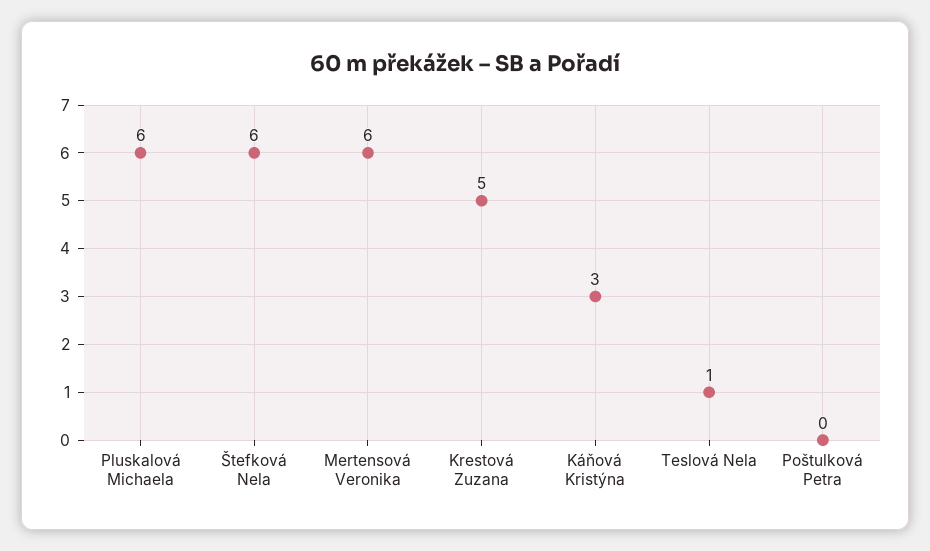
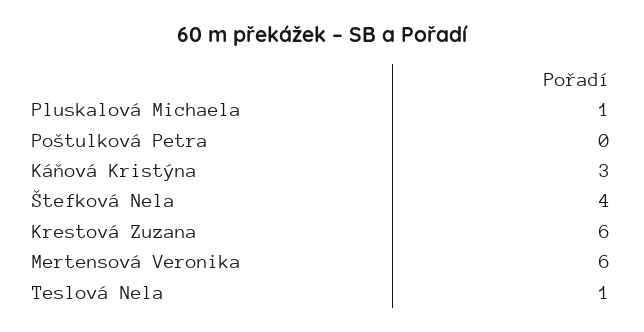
Pluskalová Michaela: 6 -> 1
Štefková Nela: 6 -> 4
Krestová Zuzana: 5 -> 6

